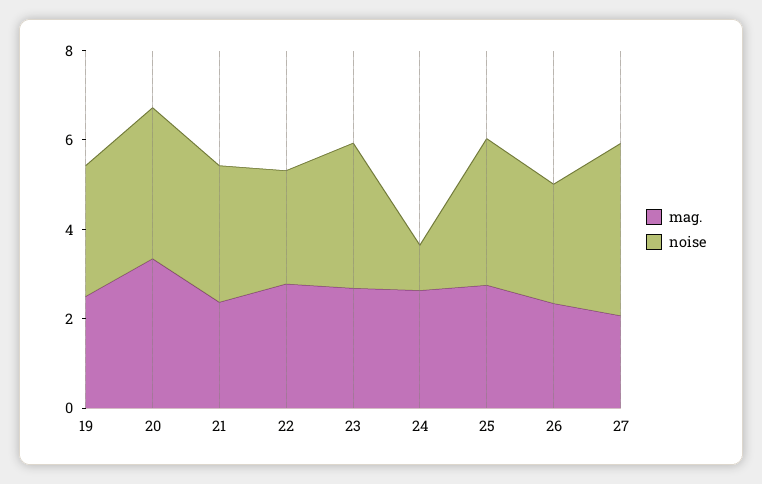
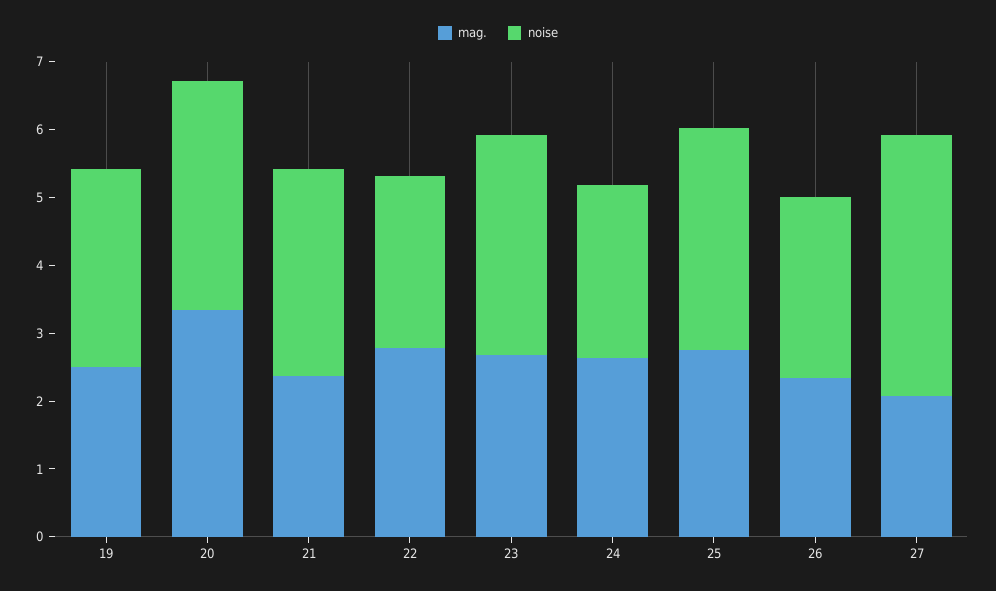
noise, 24: 1 -> 2.6

